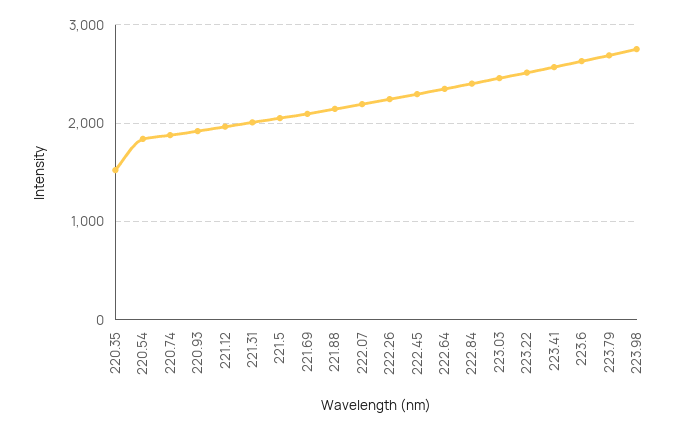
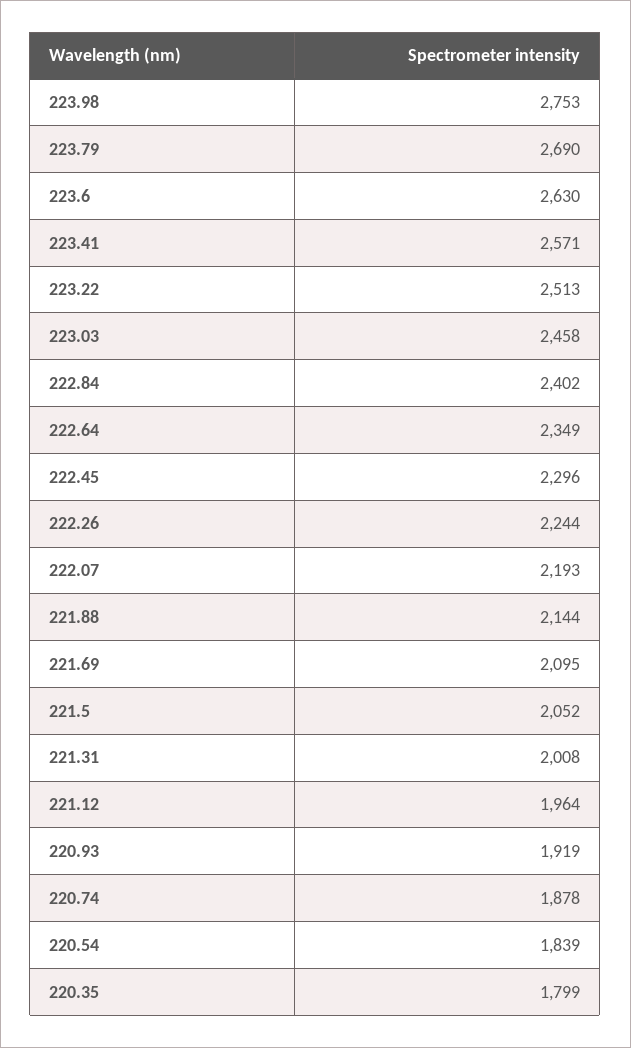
220.35: 1500 -> 1799

